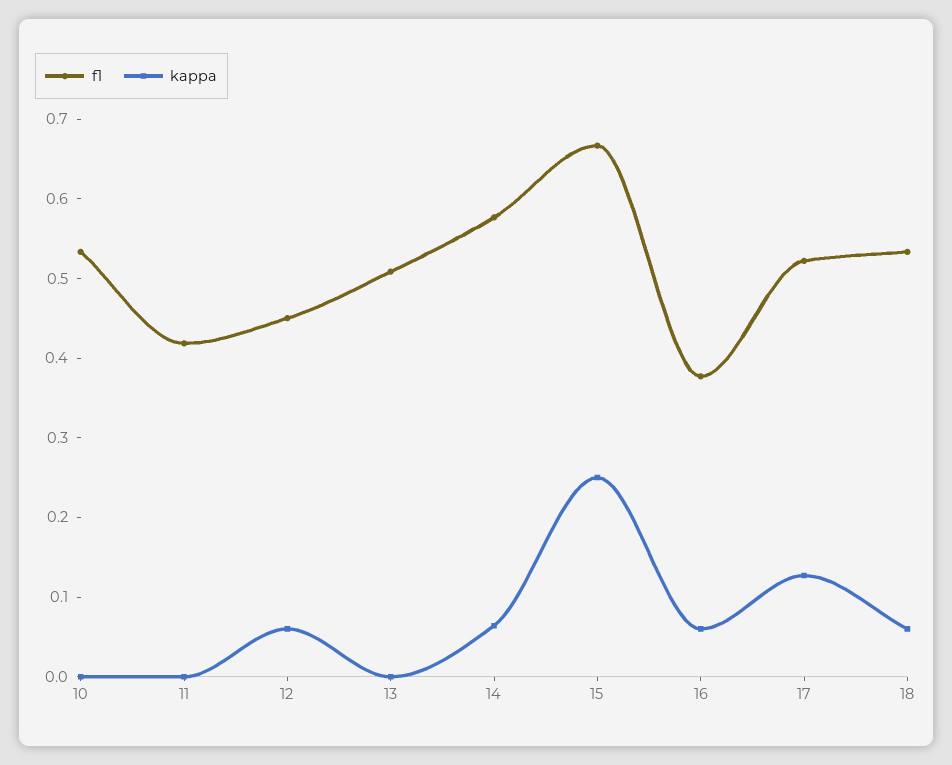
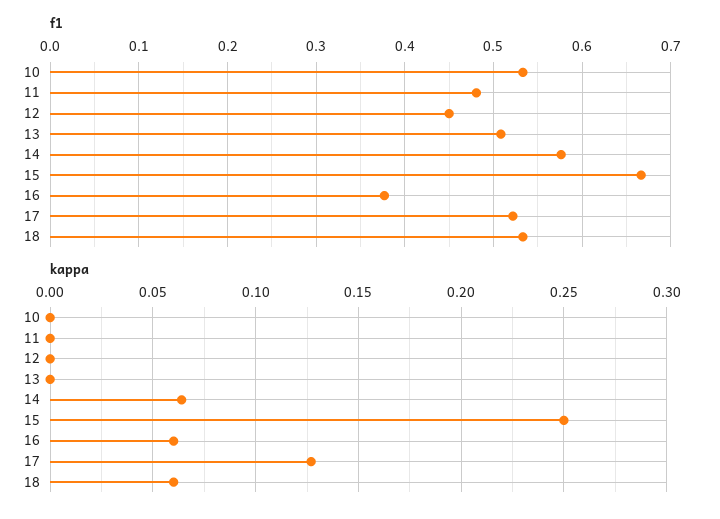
f1, 11: 0.42 -> 0.48
kappa, 12: 0.06 -> 0

